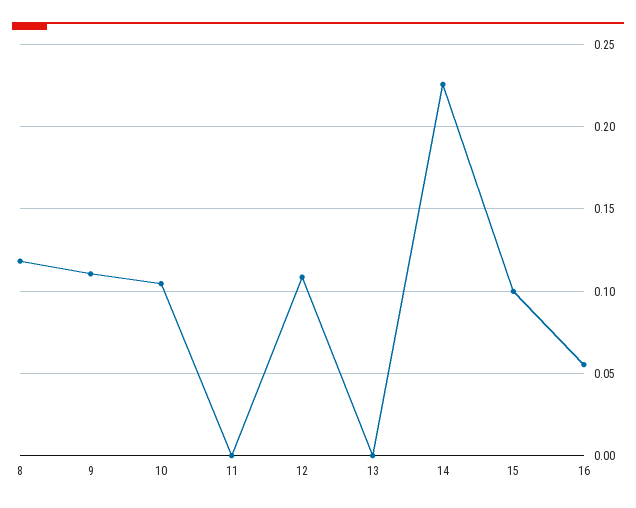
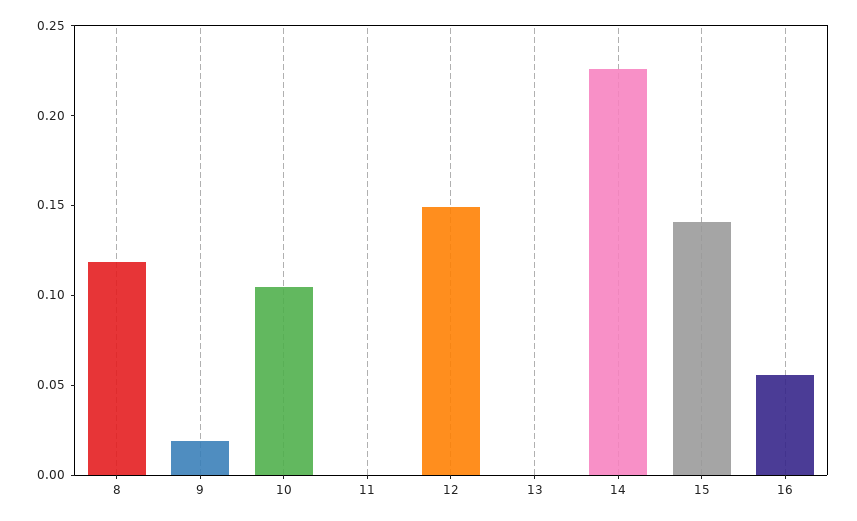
9: 0.11 -> 0.02
12: 0.11 -> 0.15
15: 0.1 -> 0.14

